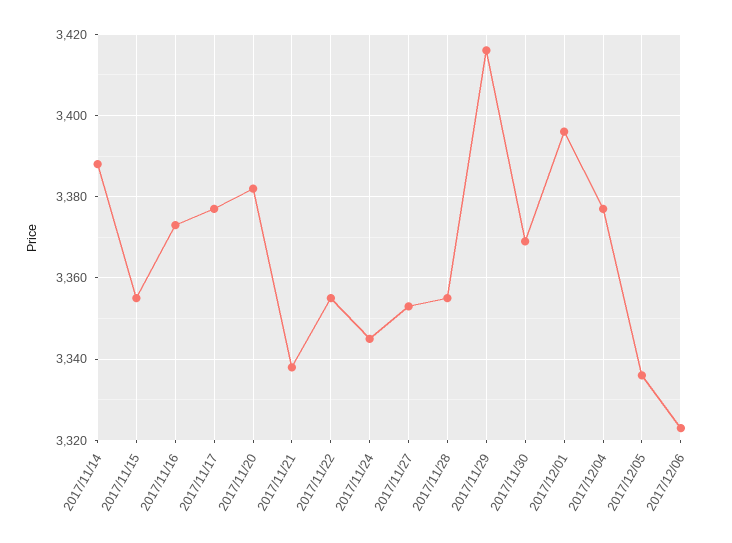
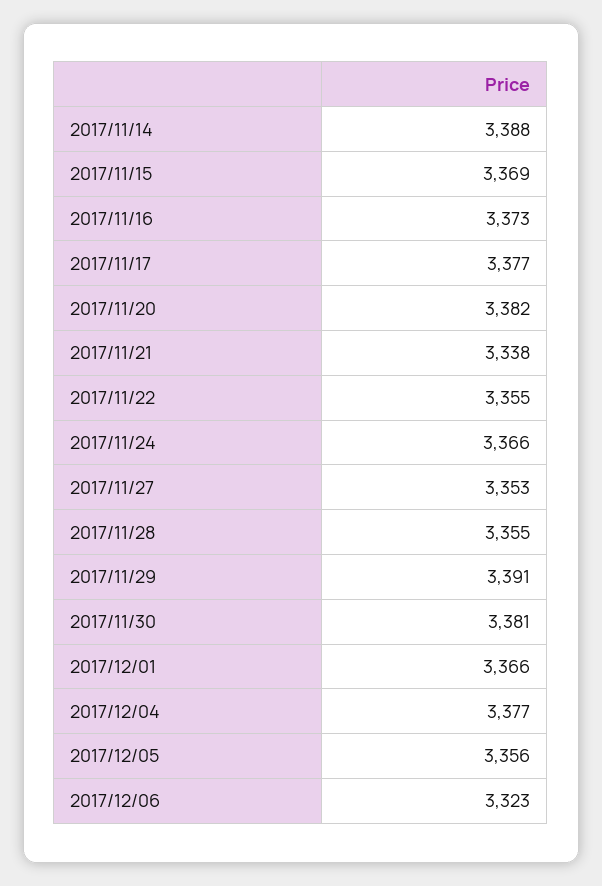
2017/11/15: 3355 -> 3369
2017/11/24: 3345 -> 3366
2017/11/29: 3415 -> 3391
2017/11/30: 3370 -> 3381
2017/12/01: 3395 -> 3366
2017/12/05: 3335 -> 3356

